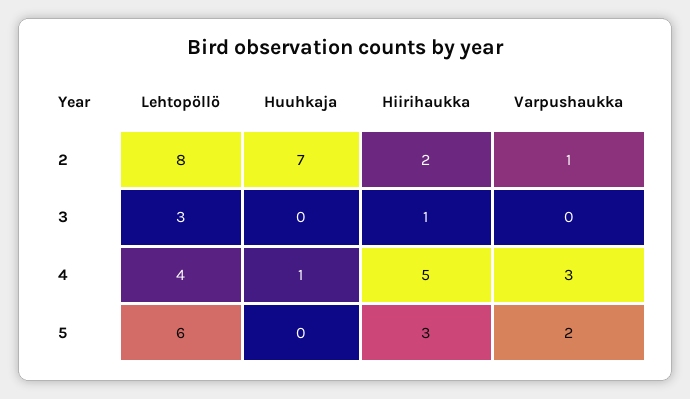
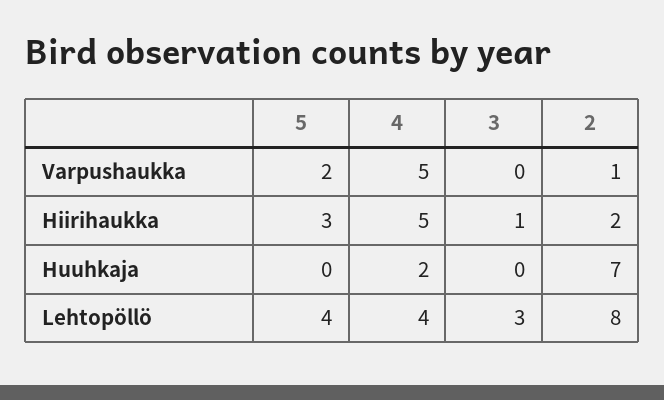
Huuhkaja, 4: 1 -> 2
Varpushaukka, 4: 3 -> 5
Lehtopöllö, 5: 6 -> 4

